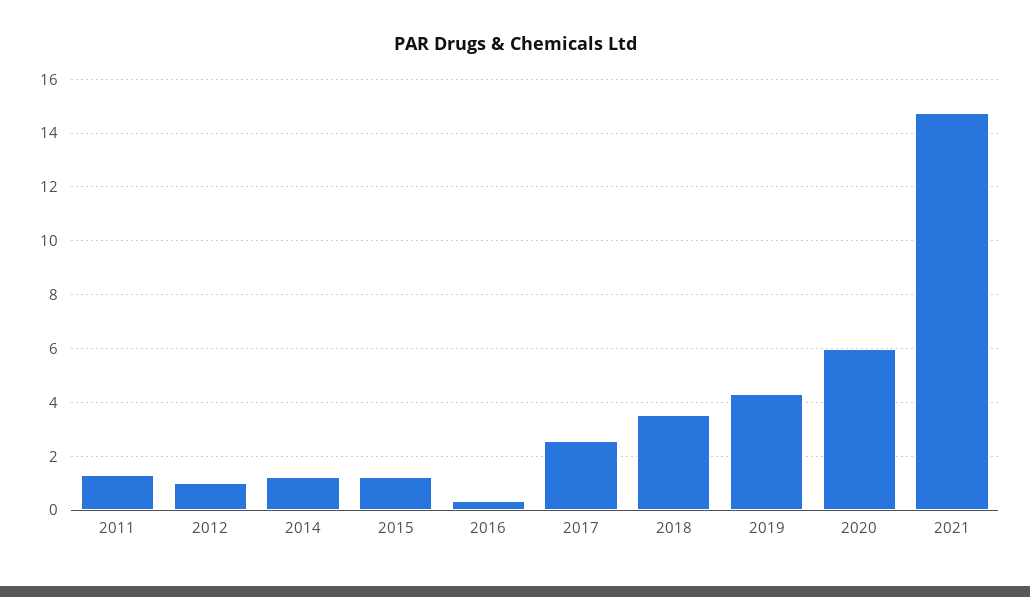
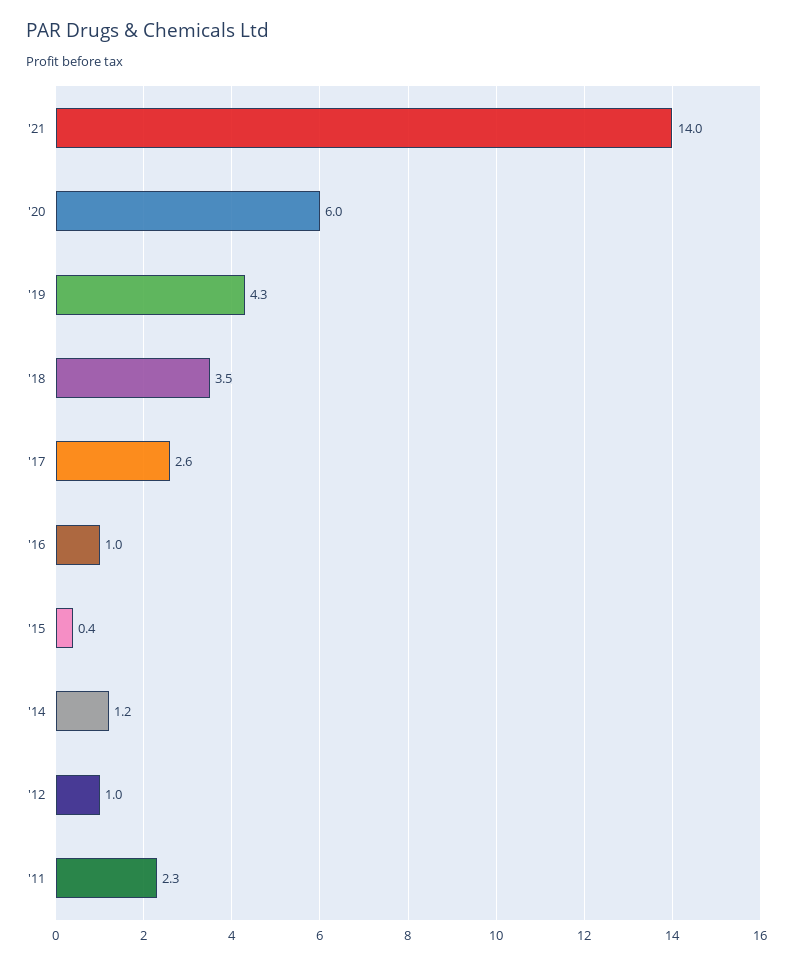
2011: 1.25 -> 2.3
2015: 1.25 -> 0.4
2016: 0.25 -> 1
2021: 14.75 -> 14

